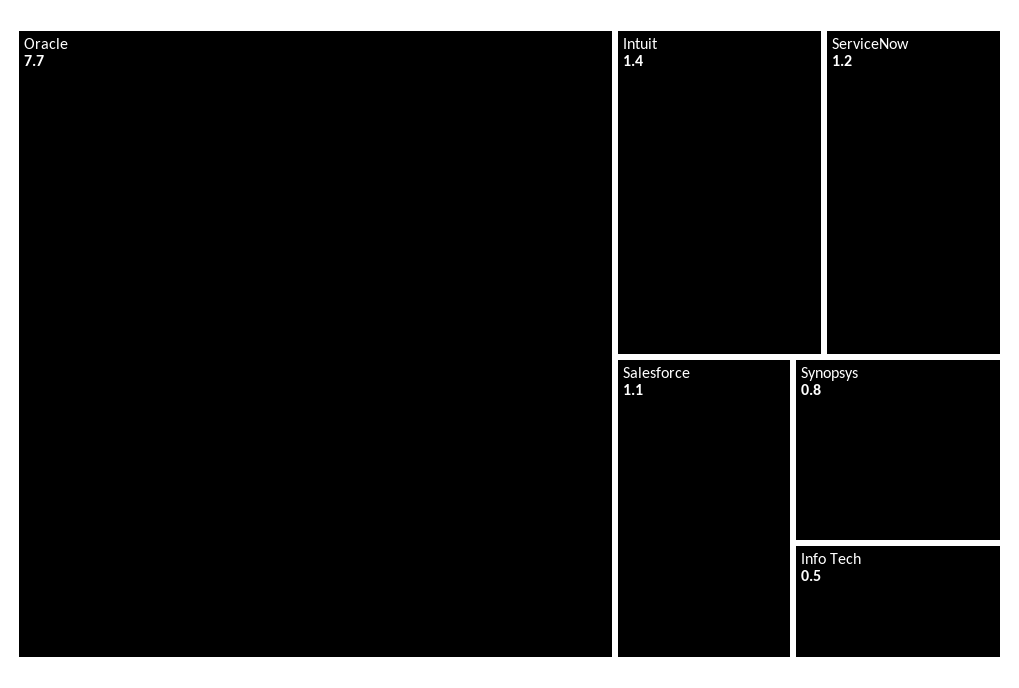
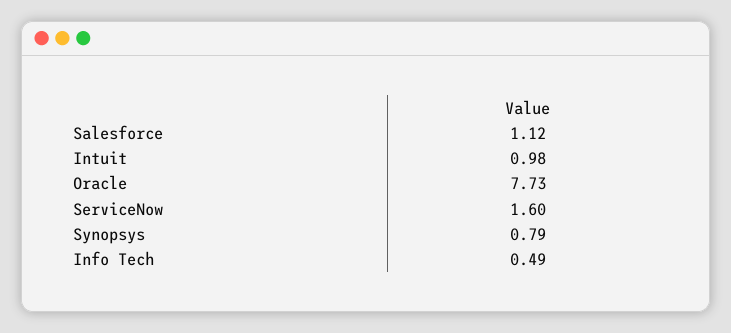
Intuit: 1.4 -> 0.98
ServiceNow: 1.2 -> 1.6

